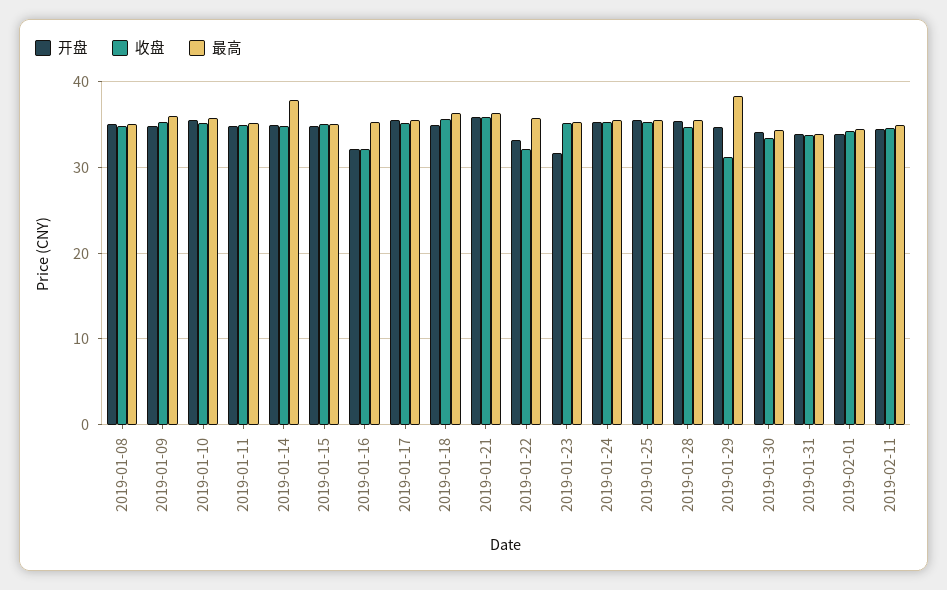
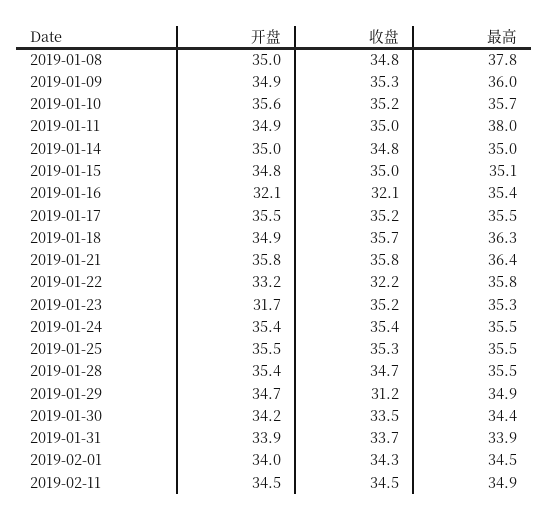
最高, 2019-01-08: 35 -> 37.8
最高, 2019-01-11: 35 -> 38
最高, 2019-01-14: 38 -> 35
最高, 2019-01-29: 38 -> 34.9

